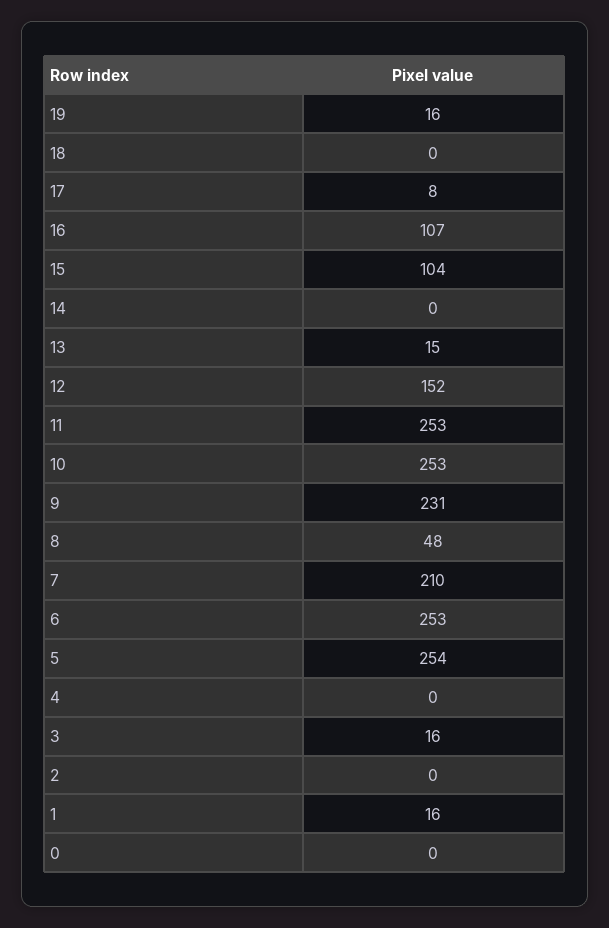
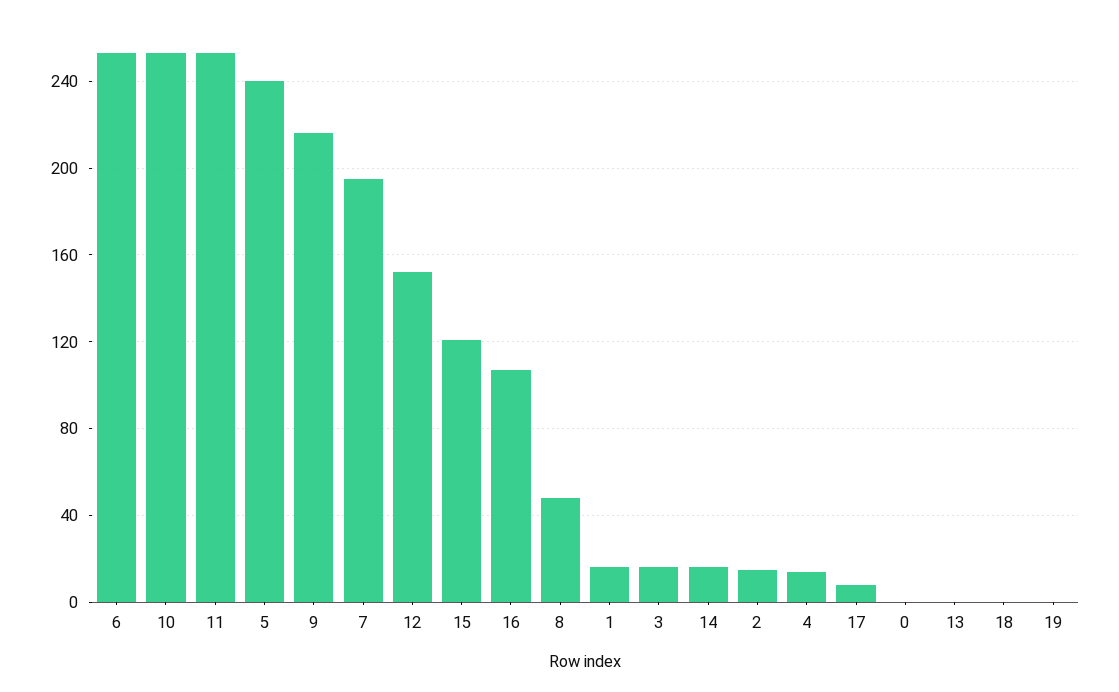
19: 16 -> 0
15: 104 -> 120
14: 0 -> 15
13: 15 -> 0
9: 231 -> 215
7: 210 -> 195
5: 254 -> 240
4: 0 -> 15
2: 0 -> 15

